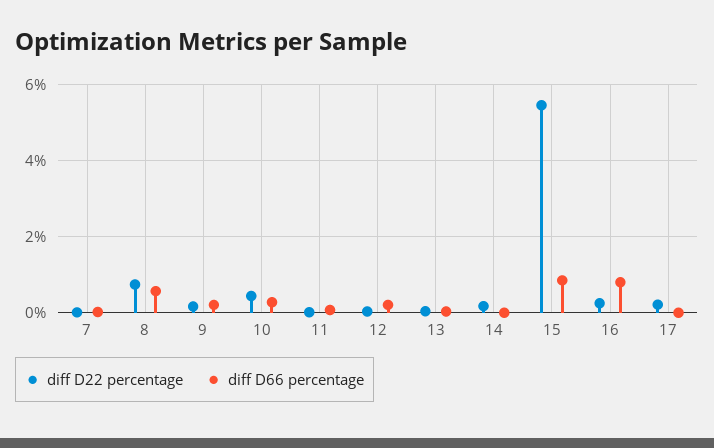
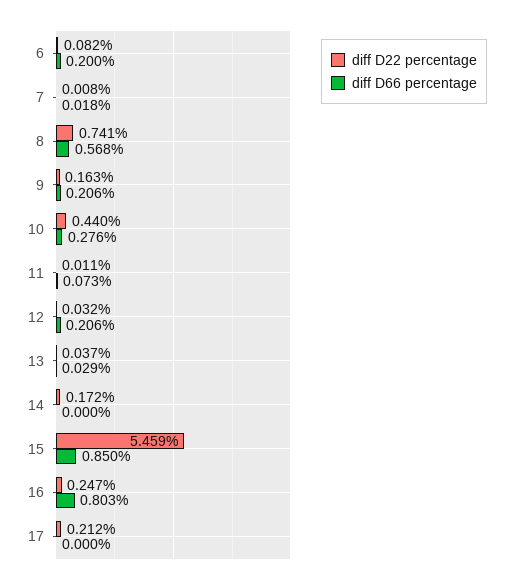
diff D22 percentage, 6: none -> 0.082
diff D66 percentage, 6: none -> 0.2

